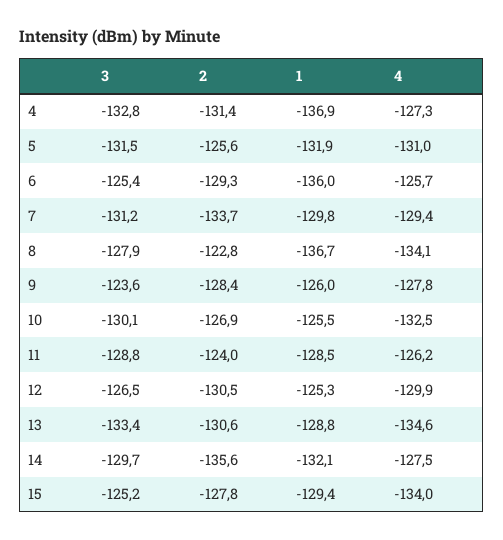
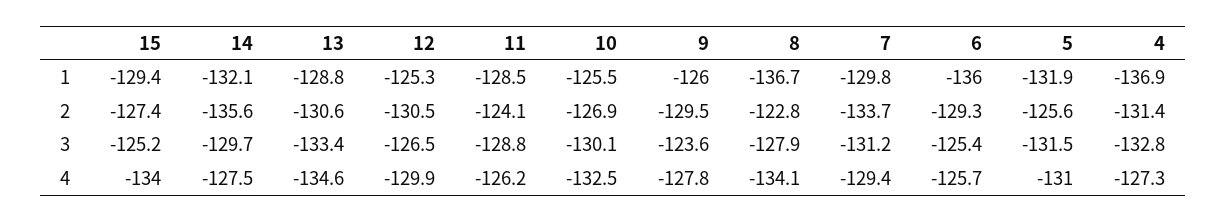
2, 9: -128.4 -> -129.5
2, 11: -124 -> -124.1
2, 15: -127.8 -> -127.4

